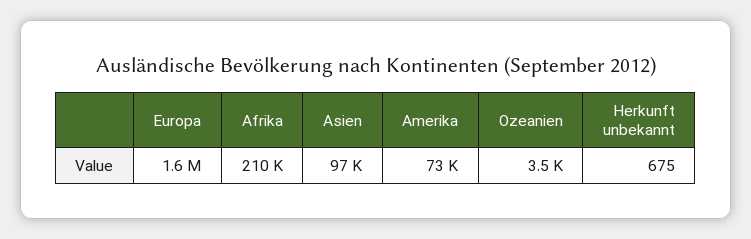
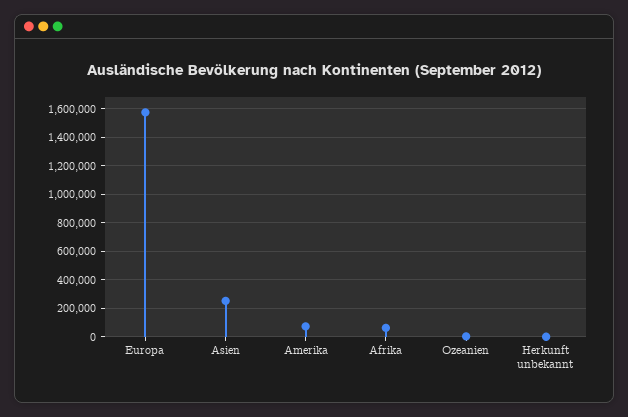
Afrika: 210000 -> 50000
Asien: 97000 -> 250000

